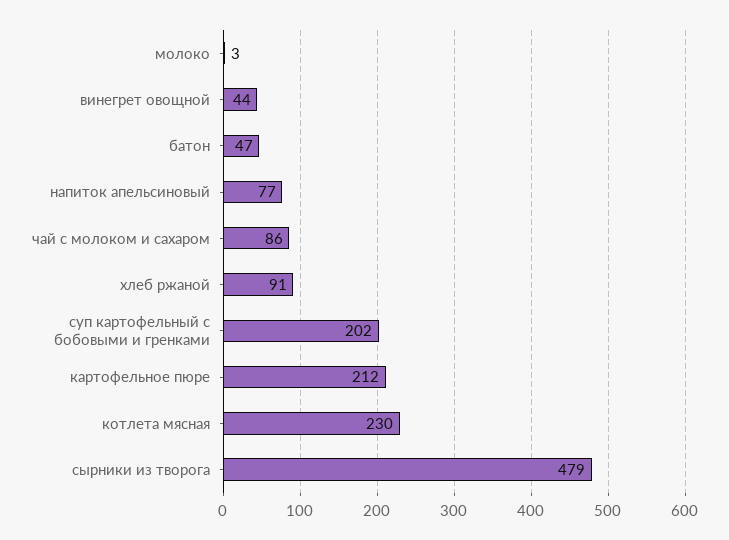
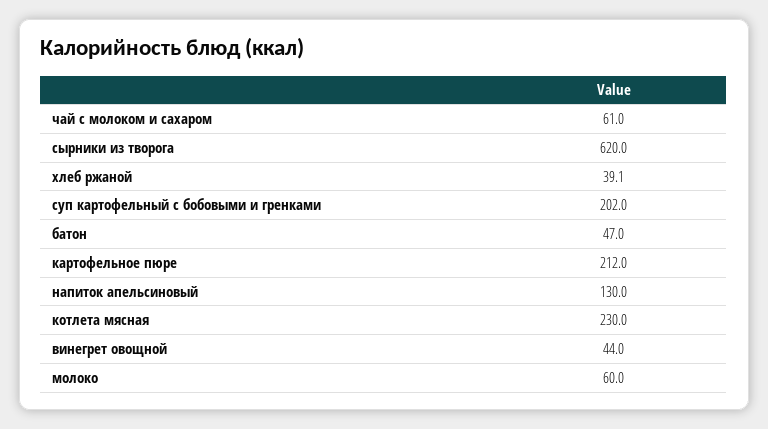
молоко: 3 -> 60
напиток апельсиновый: 77 -> 130
чай с молоком и сахаром: 86 -> 61
хлеб ржаной: 91 -> 39.1
сырники из творога: 479 -> 620

